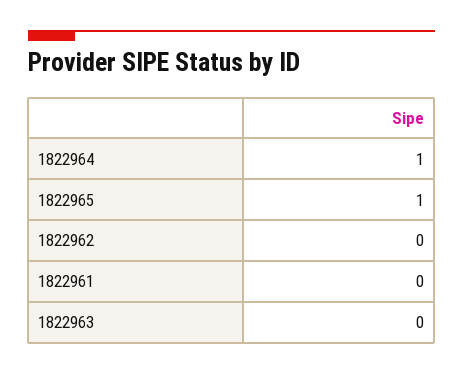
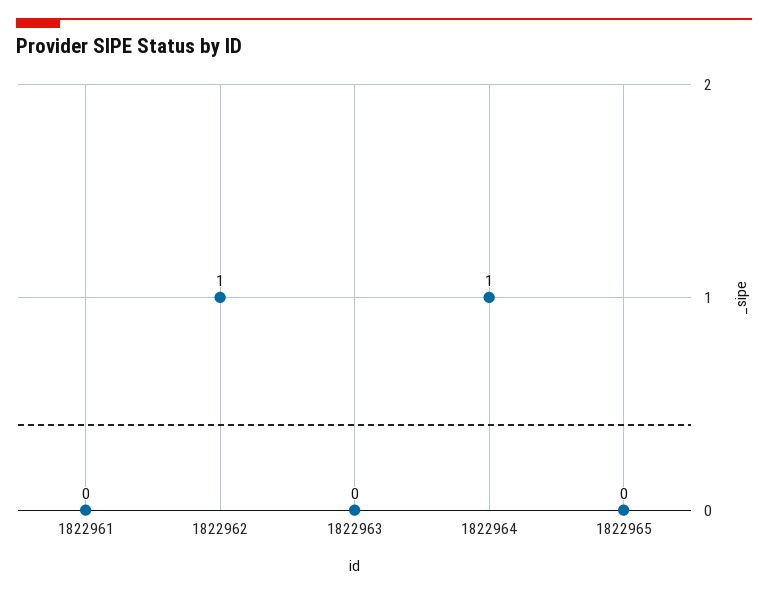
1822965: 1 -> 0
1822962: 0 -> 1

